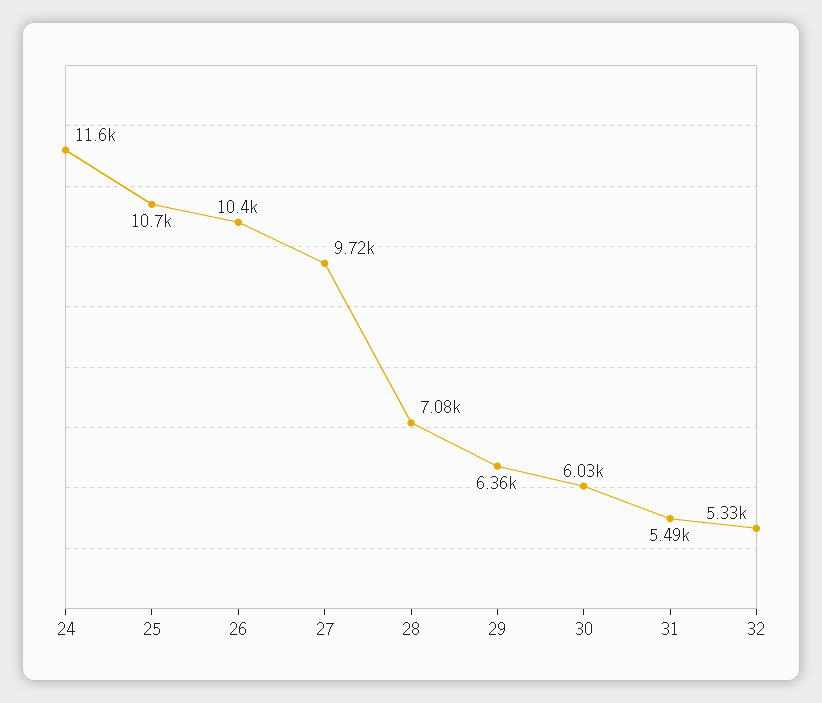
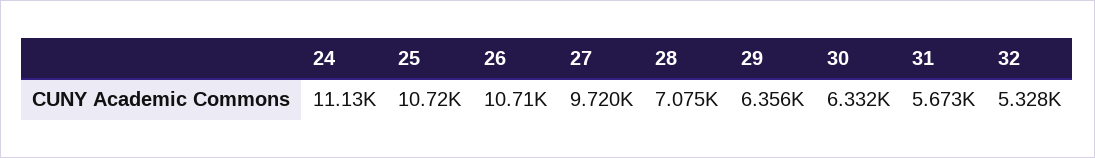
24: 11600 -> 11130
26: 10400 -> 10710
30: 6030 -> 6332
31: 5490 -> 5673

